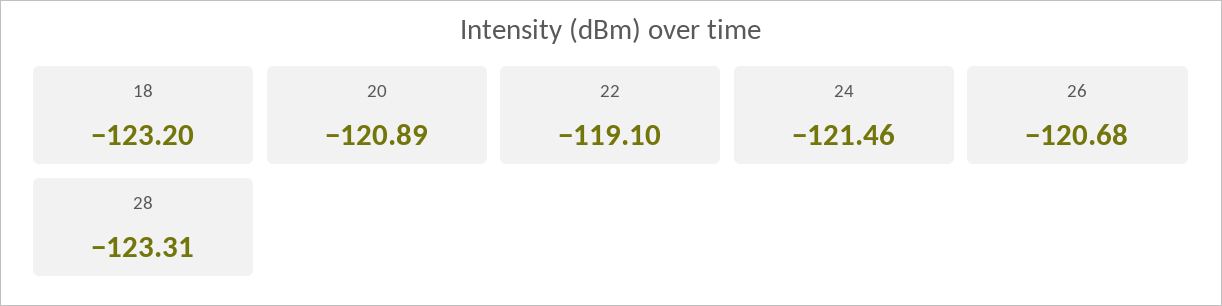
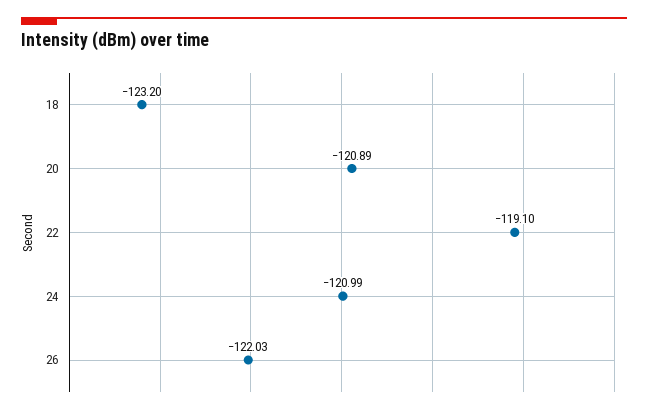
24: -121.46 -> -120.99
26: -120.68 -> -122.03
28: -123.31 -> none

